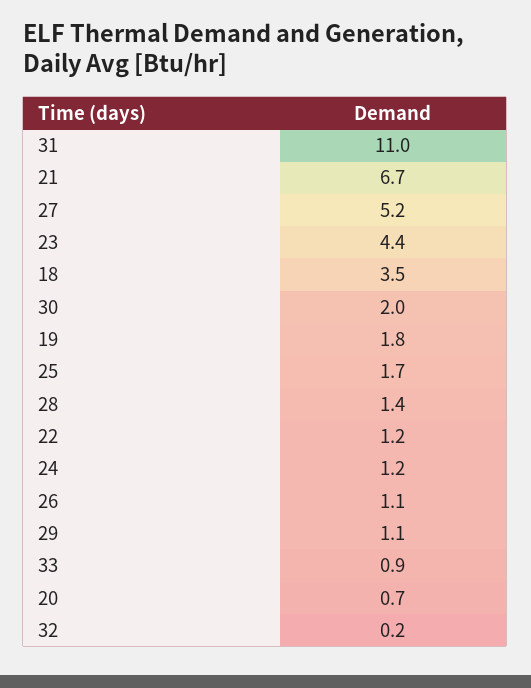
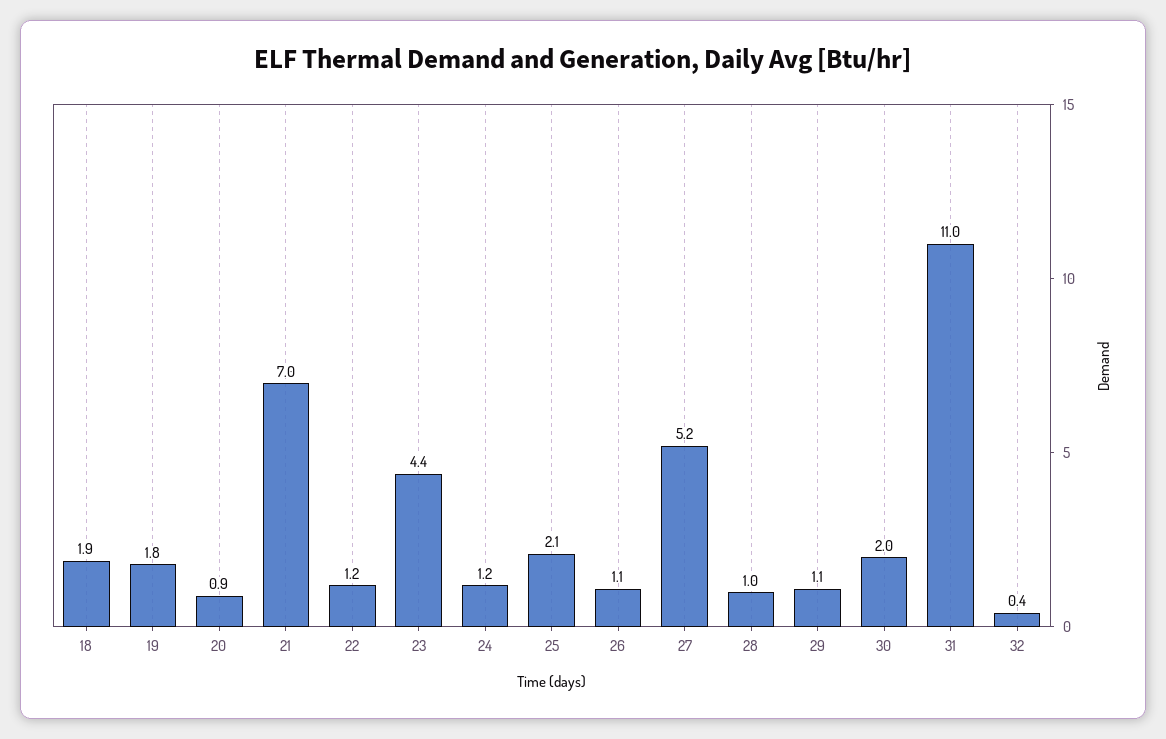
21: 6.7 -> 7
18: 3.5 -> 1.9
25: 1.7 -> 2.1
28: 1.4 -> 1
33: 0.9 -> none
20: 0.7 -> 0.9
32: 0.2 -> 0.4

